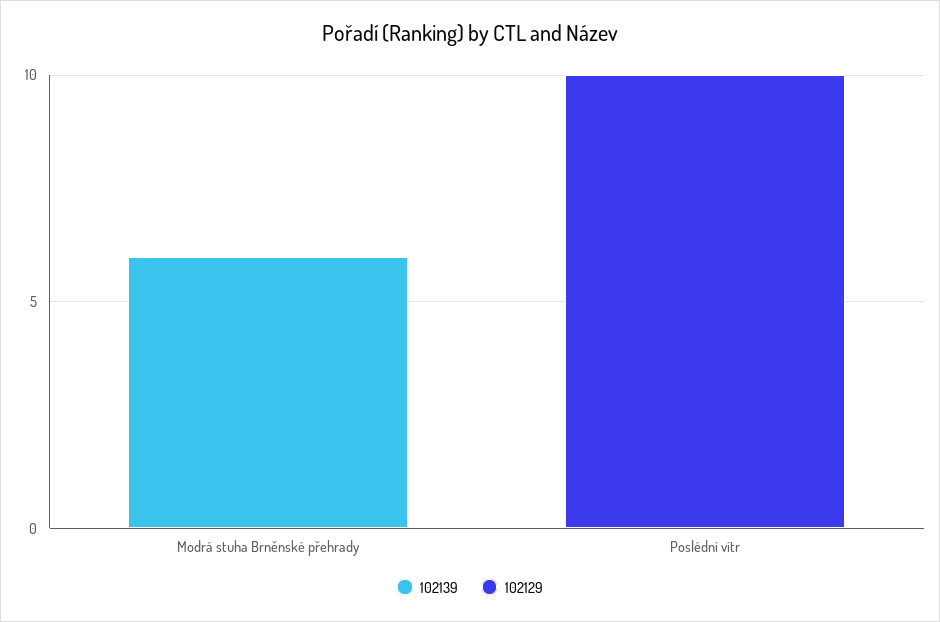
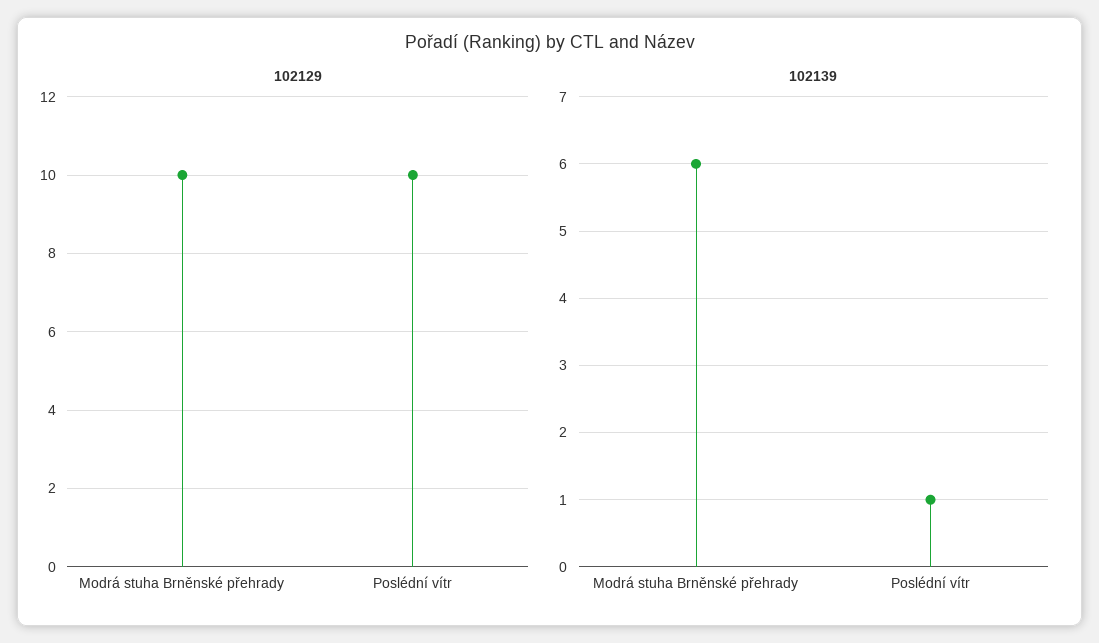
102129, Modrá stuha Brněnské přehrady: 0 -> 10
102139, Poslédní vítr: 0 -> 1

